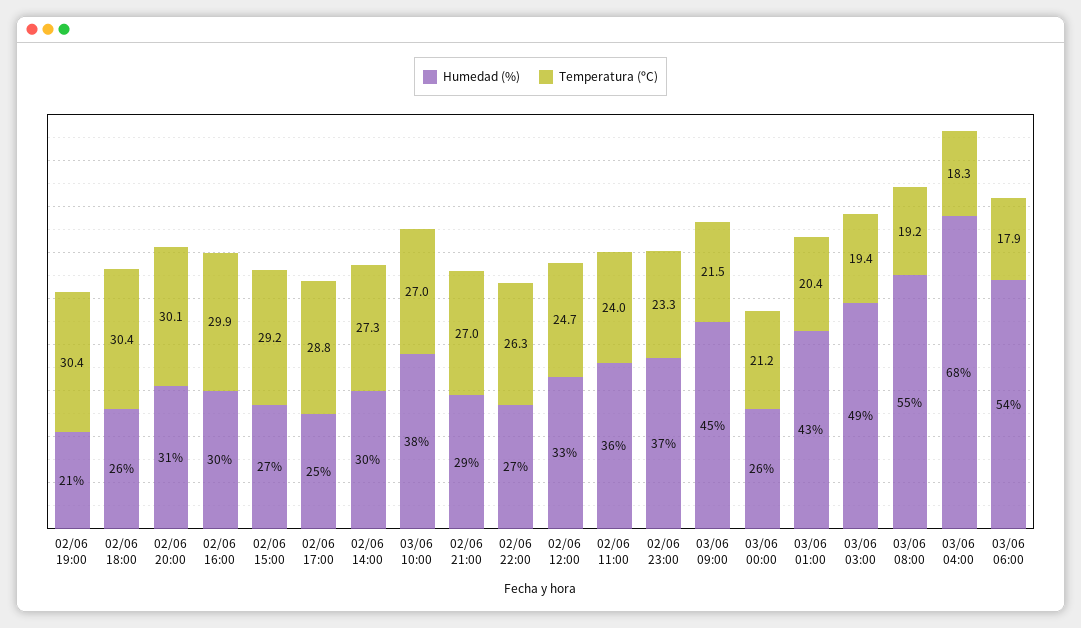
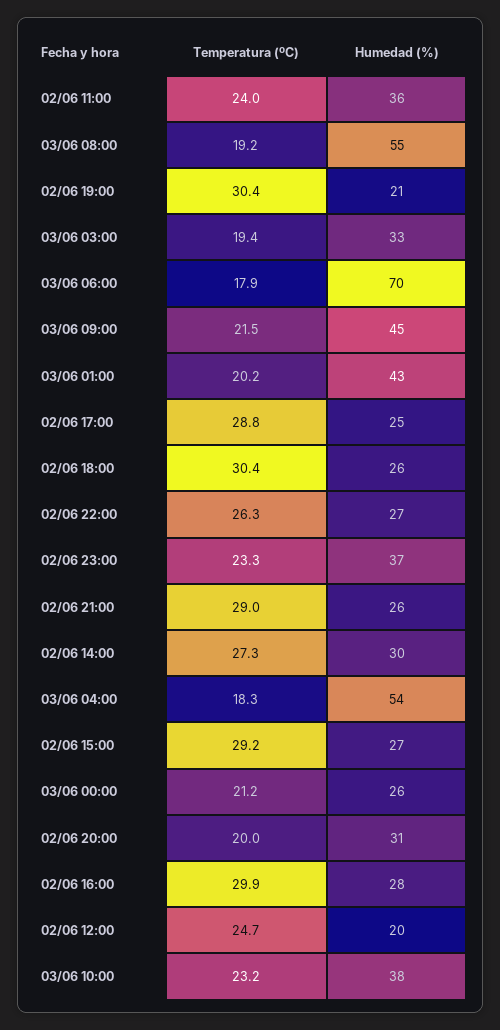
Temperatura (ºC), 02/06 20:00: 30.1 -> 20
Humedad (%), 02/06 16:00: 30 -> 28
Temperatura (ºC), 03/06 10:00: 27 -> 23.2
Humedad (%), 02/06 21:00: 29 -> 26
Temperatura (ºC), 02/06 21:00: 27 -> 29
Humedad (%), 02/06 12:00: 33 -> 20
Temperatura (ºC), 03/06 01:00: 20.4 -> 20.2
Humedad (%), 03/06 03:00: 49 -> 33
Humedad (%), 03/06 04:00: 68 -> 54
Humedad (%), 03/06 06:00: 54 -> 70

